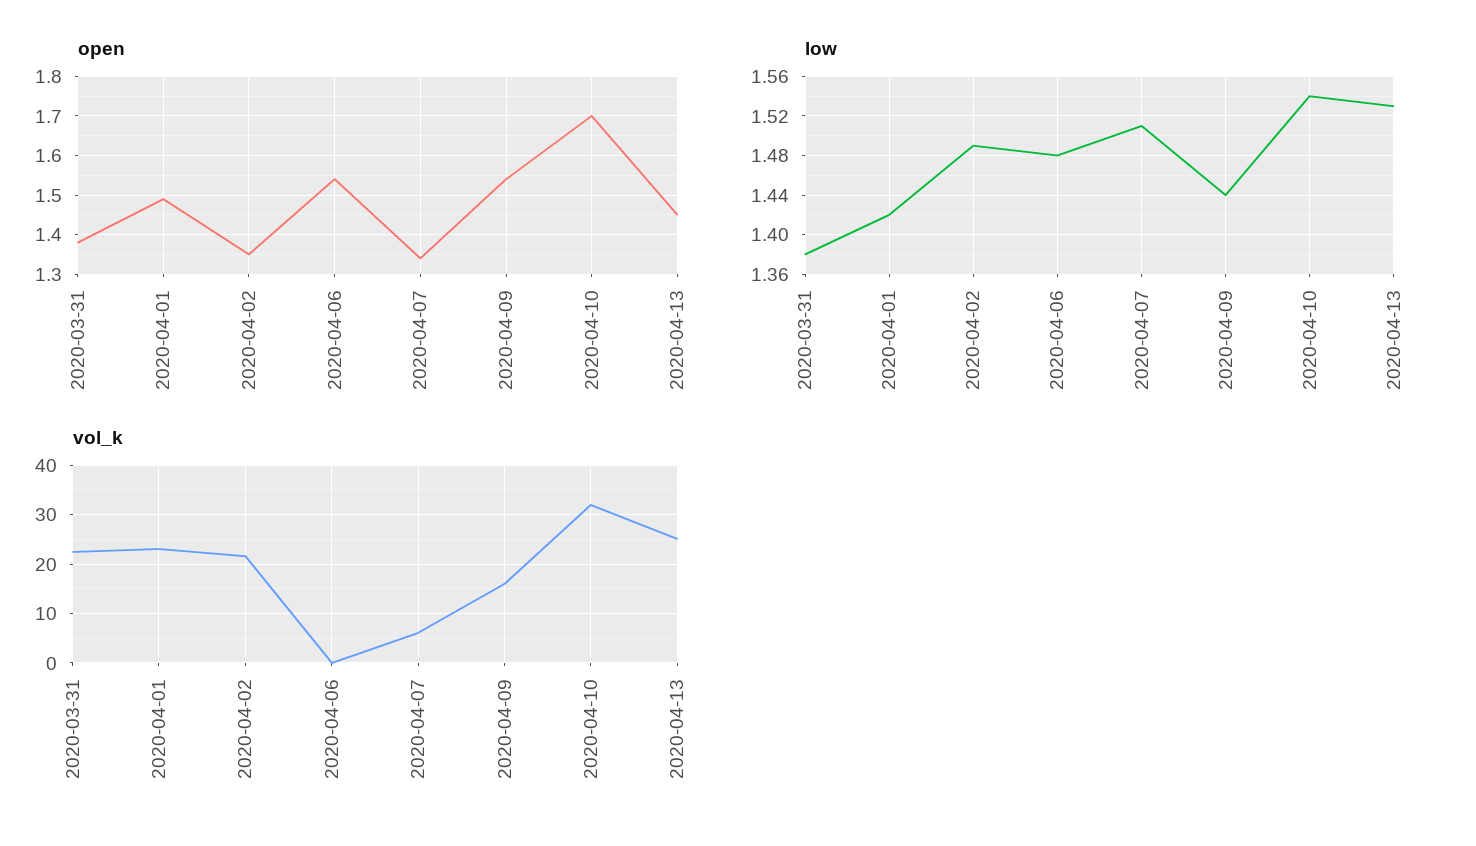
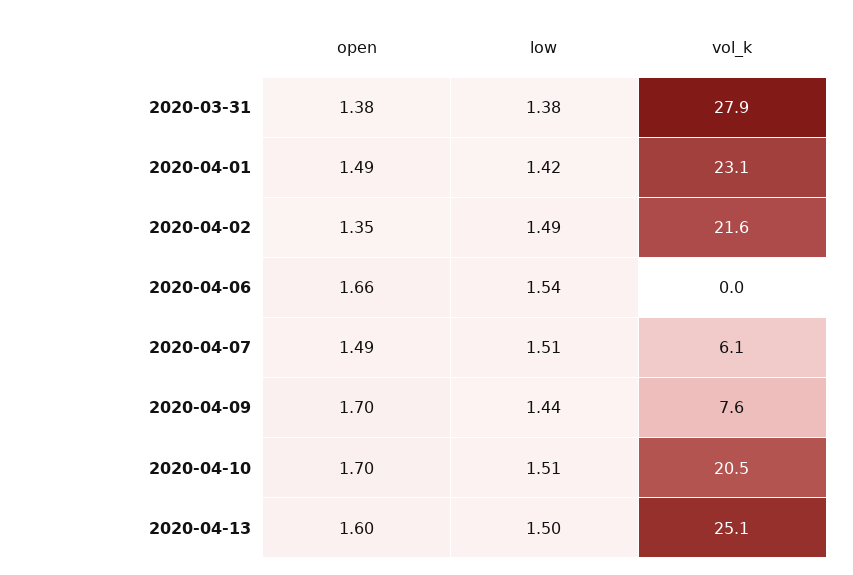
open, 2020-04-06: 1.55 -> 1.66
open, 2020-04-07: 1.35 -> 1.49
open, 2020-04-09: 1.55 -> 1.7
open, 2020-04-13: 1.45 -> 1.6
low, 2020-04-06: 1.48 -> 1.54
low, 2020-04-10: 1.54 -> 1.51
low, 2020-04-13: 1.53 -> 1.5
vol_k, 2020-03-31: 22 -> 27.9
vol_k, 2020-04-09: 16 -> 7.6
vol_k, 2020-04-10: 32 -> 20.5

